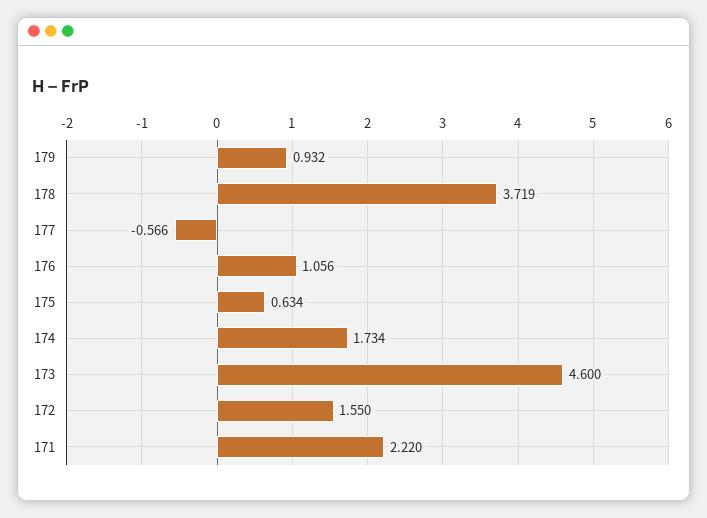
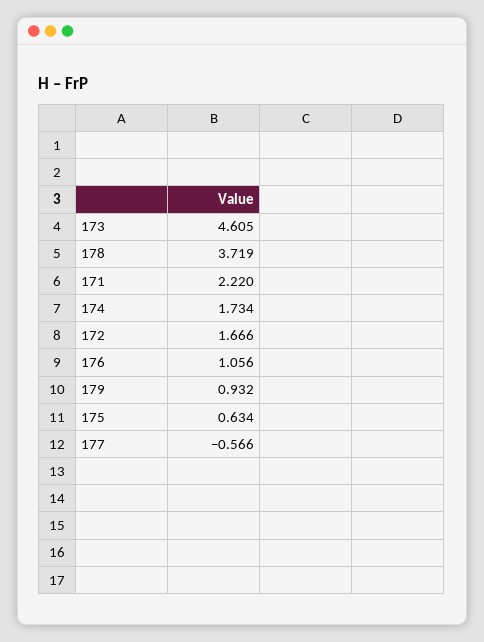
173: 4.6 -> 4.605
172: 1.55 -> 1.666

